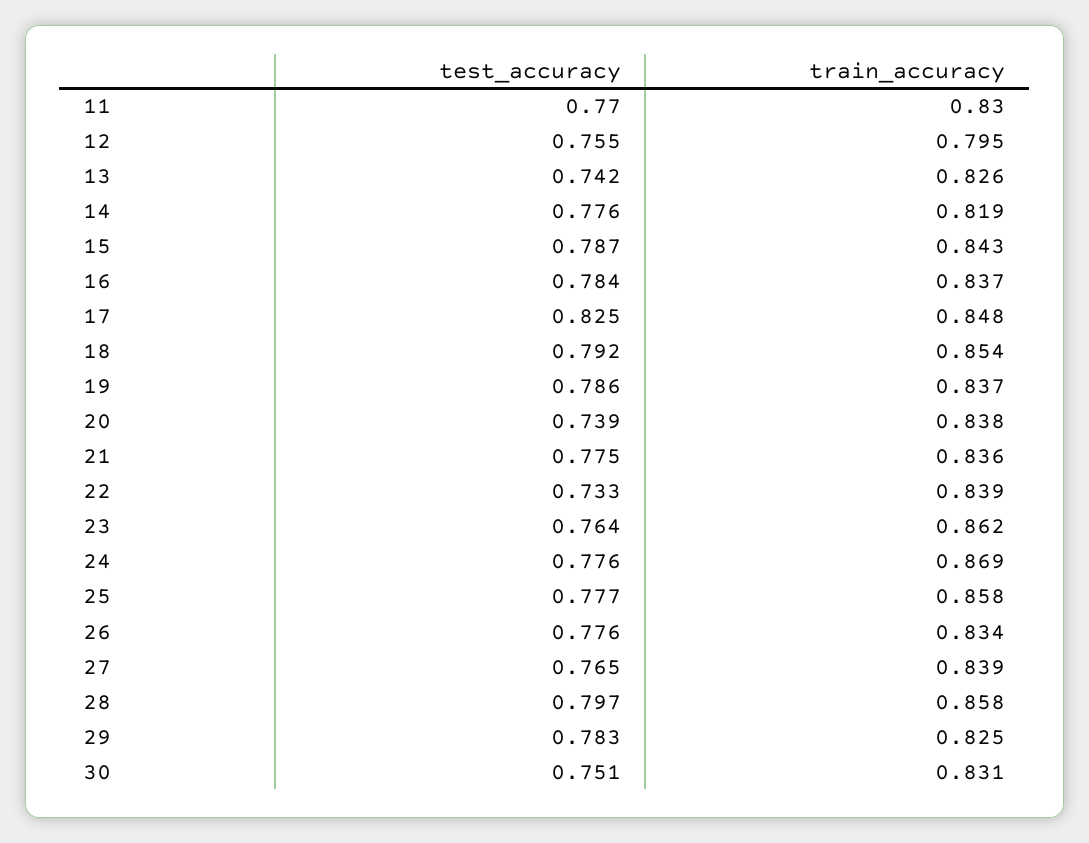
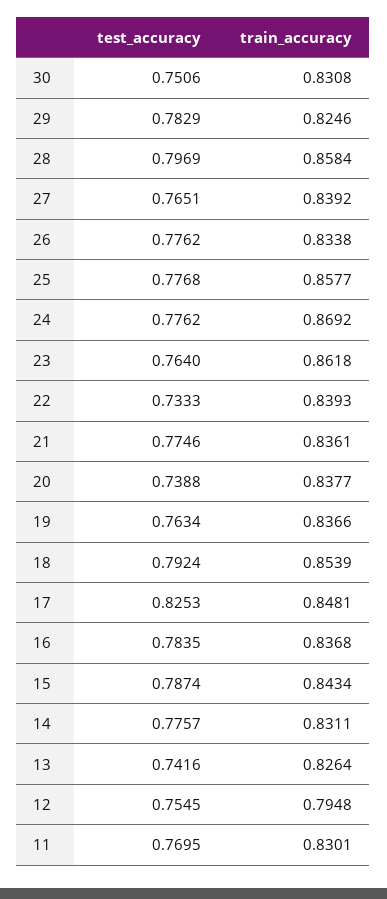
train_accuracy, 14: 0.819 -> 0.8311
test_accuracy, 19: 0.786 -> 0.7634

